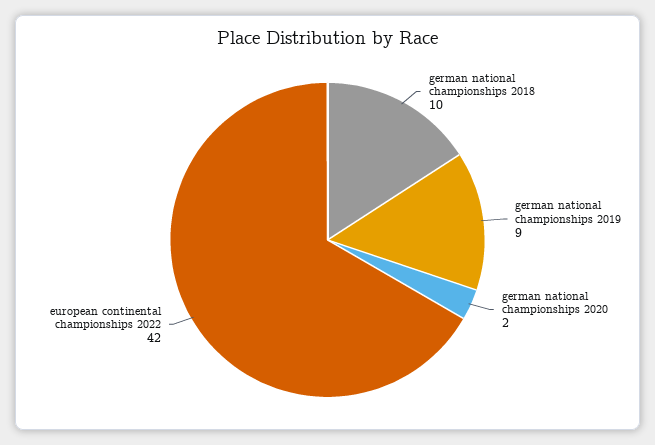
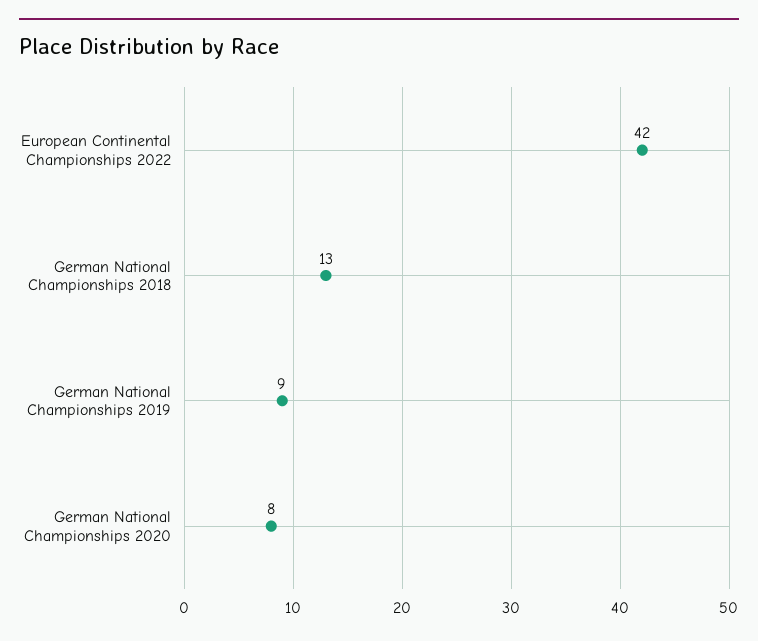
german national championships 2018: 10 -> 13
german national championships 2020: 2 -> 8

